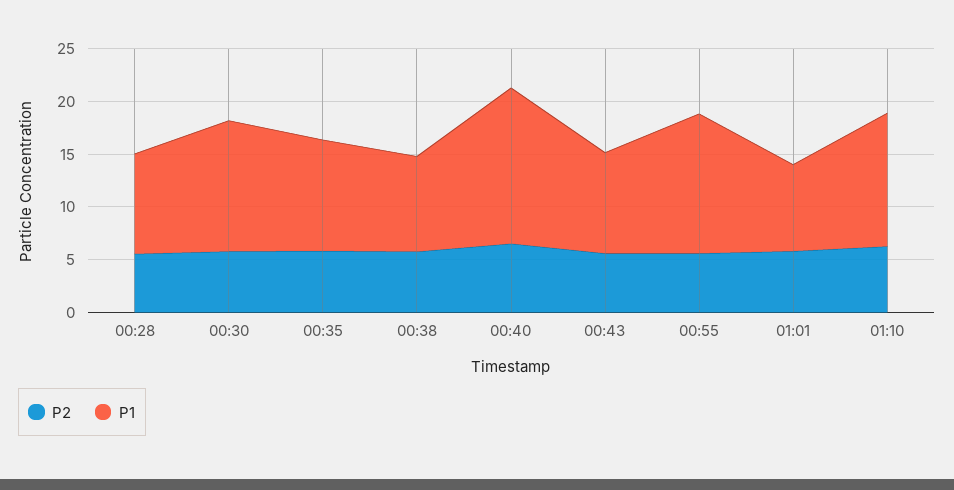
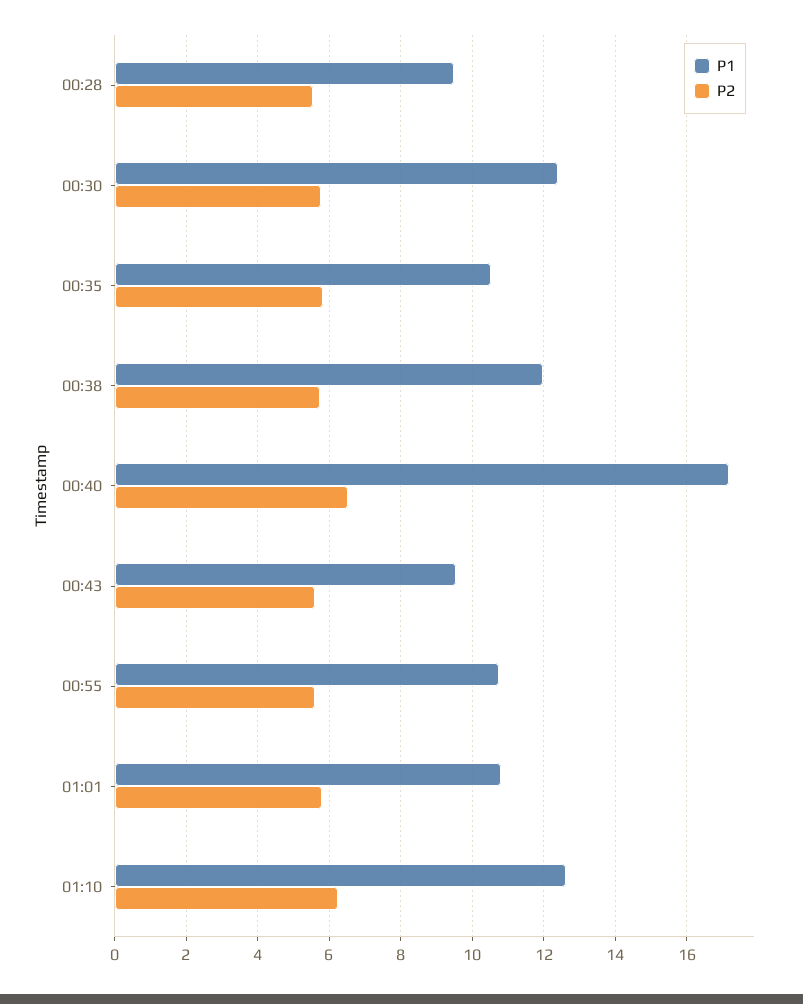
P1, 00:38: 9 -> 12
P1, 00:40: 15 -> 17.2
P1, 00:55: 13 -> 10.8
P1, 01:01: 8 -> 10.8

